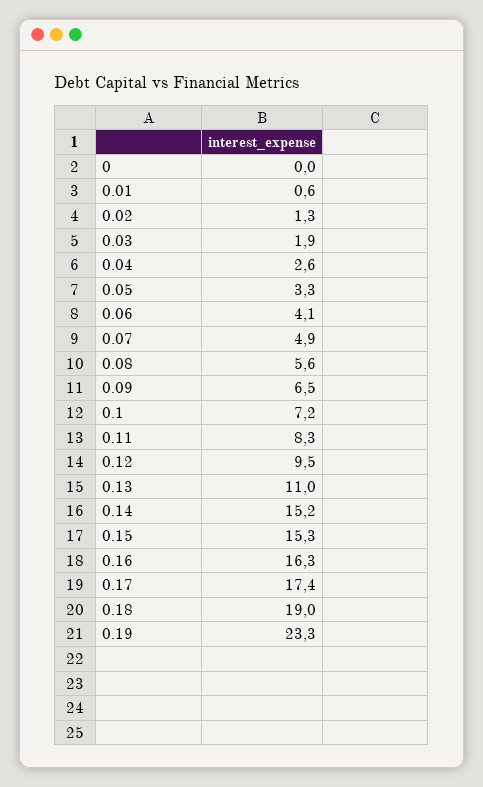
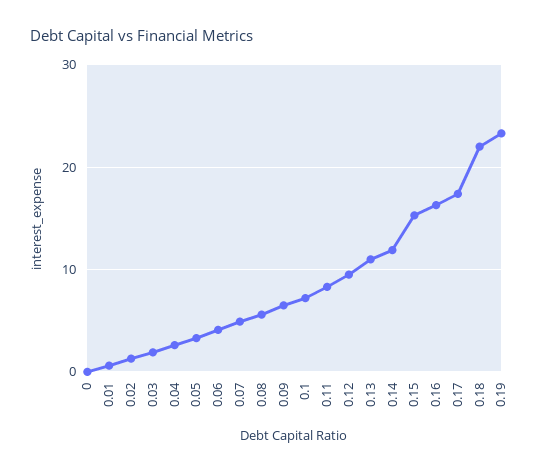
0.14: 15.2 -> 12
0.18: 19 -> 22

